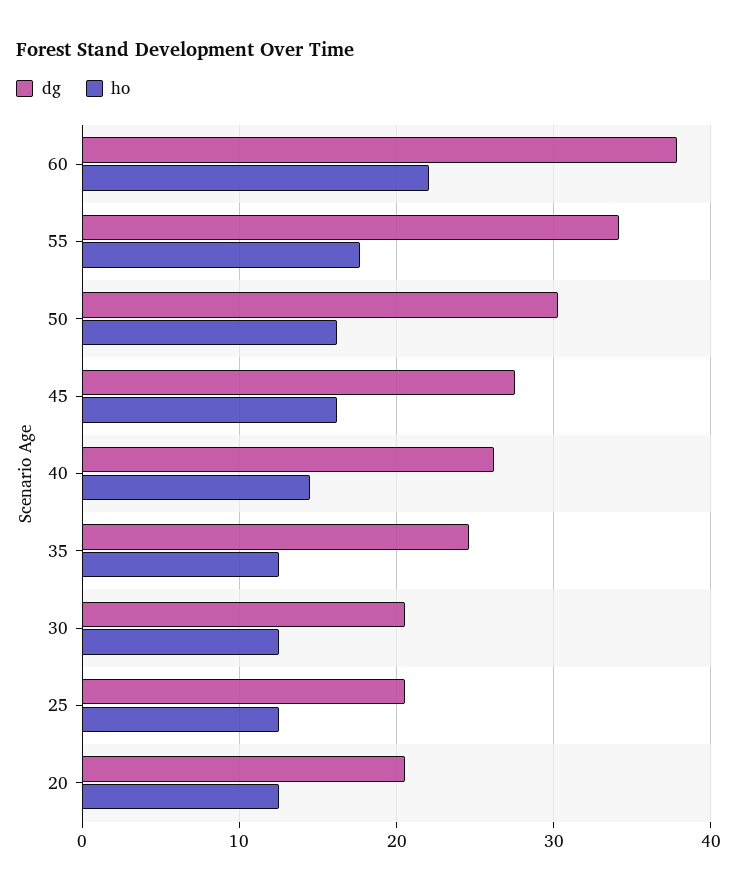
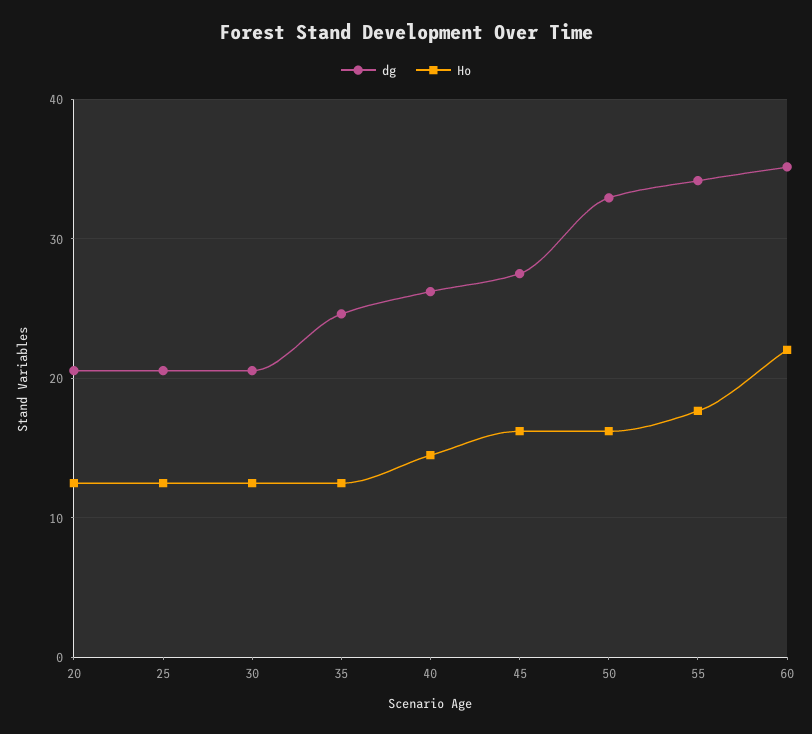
dg, 60: 38 -> 35
dg, 50: 30 -> 33

